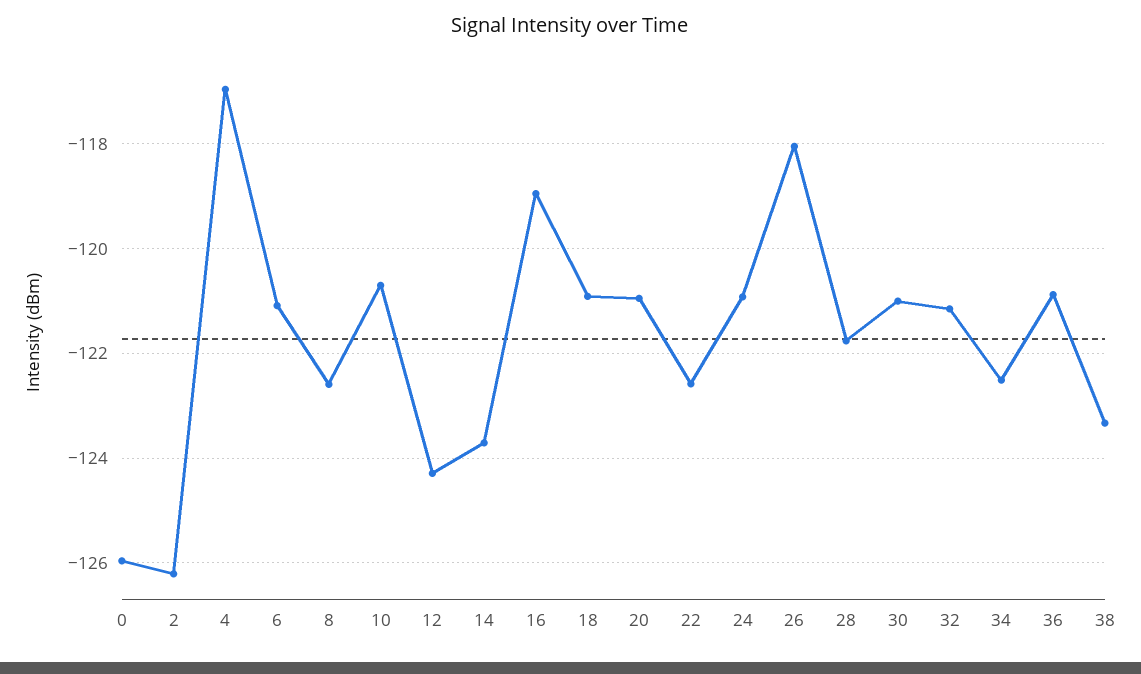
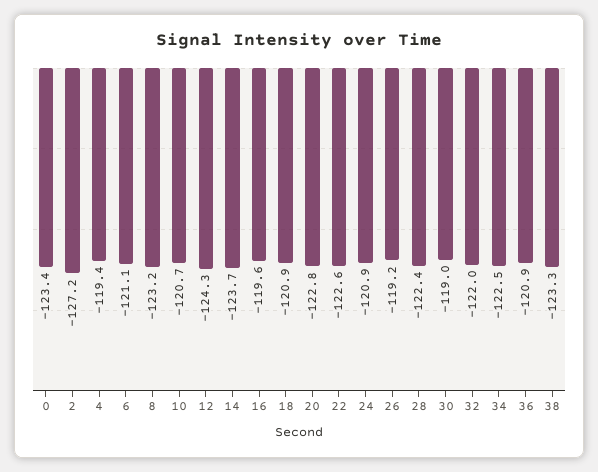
0: -126 -> -123.4
2: -126.2 -> -127.2
4: -117 -> -119.4
8: -122.6 -> -123.2
16: -119 -> -119.6
20: -121 -> -122.8
26: -118 -> -119.2
28: -121.8 -> -122.4
30: -121 -> -119
32: -121.2 -> -122

